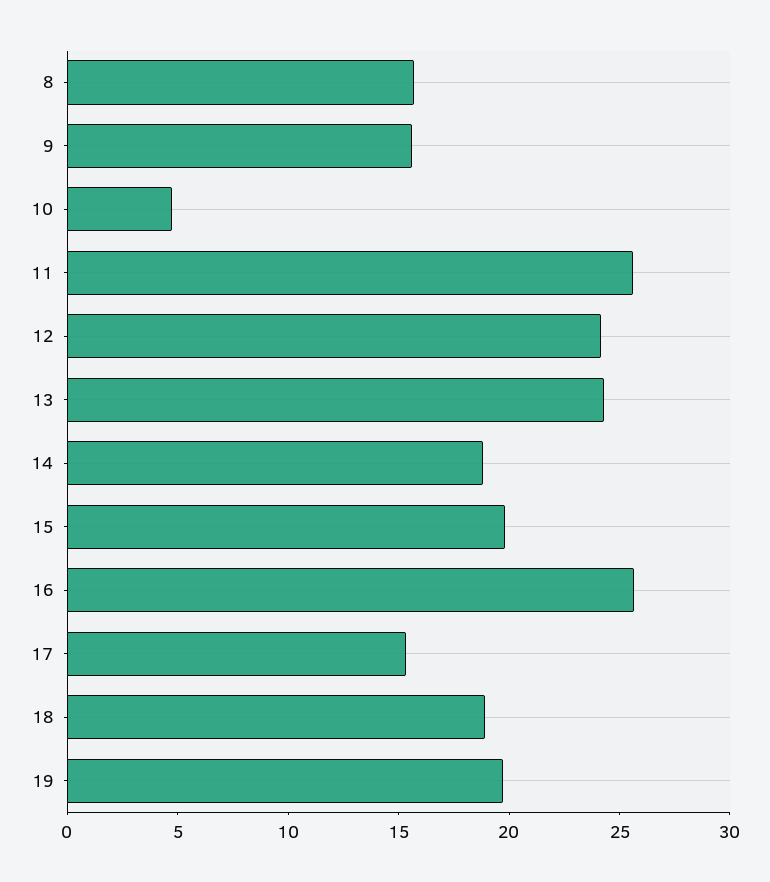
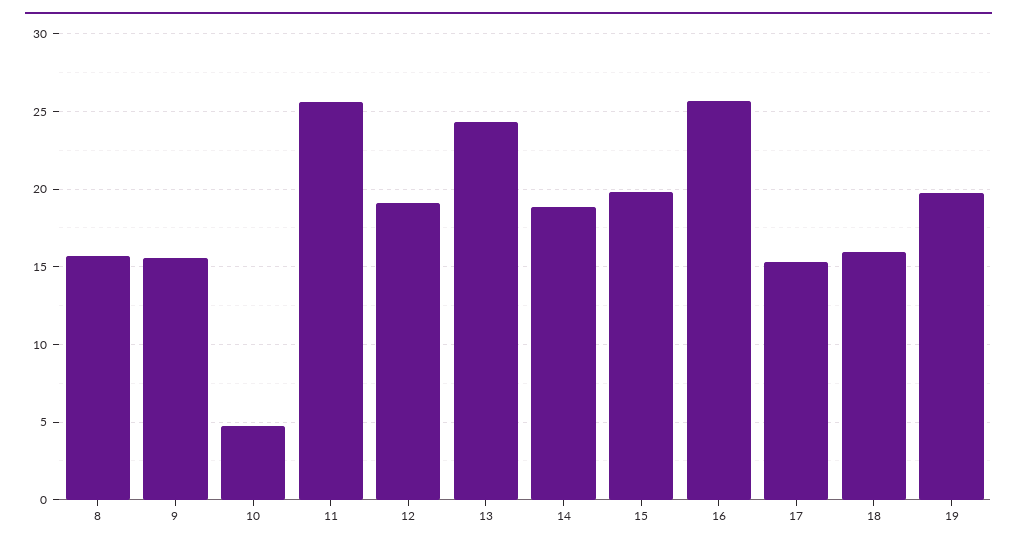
12: 24 -> 19
18: 19 -> 16

